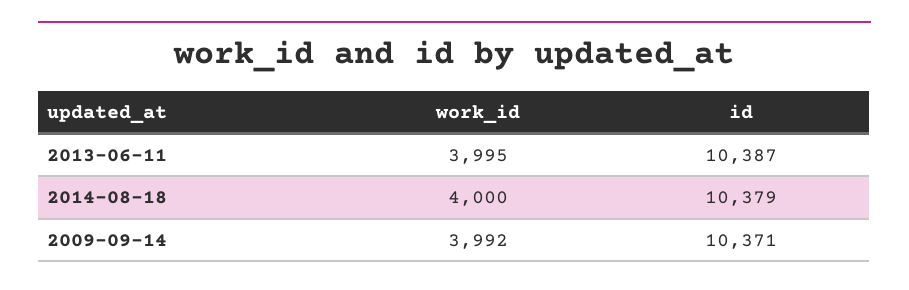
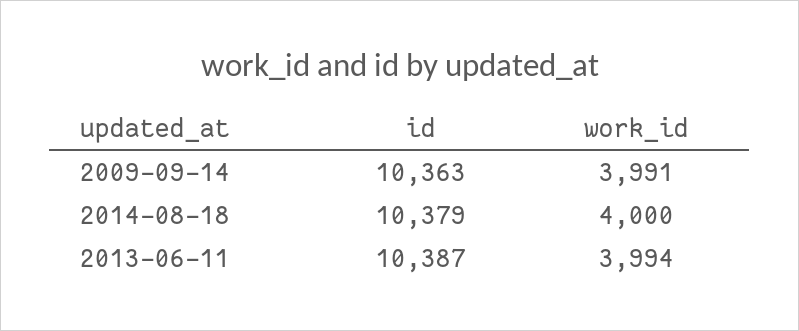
work_id, 2013-06-11: 3995 -> 3994
work_id, 2009-09-14: 3992 -> 3991
id, 2009-09-14: 10371 -> 10363

